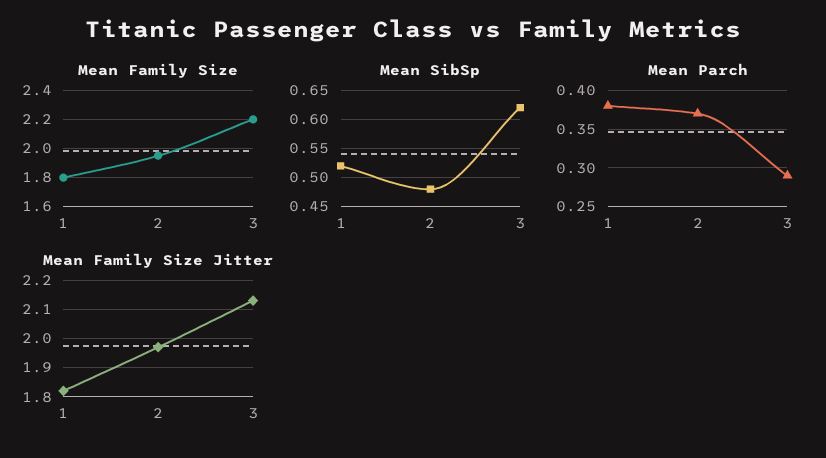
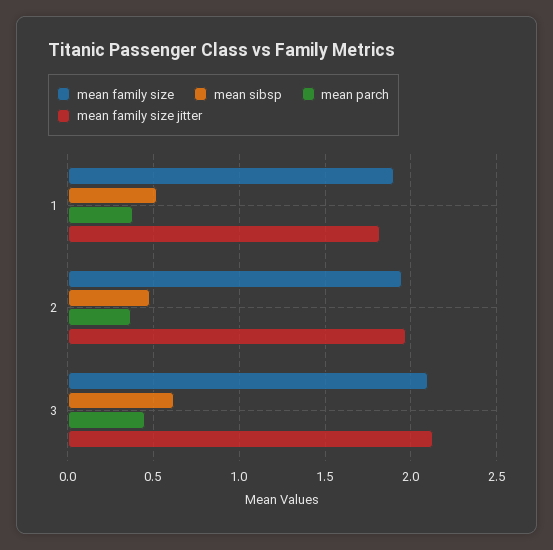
Mean Family Size, 1: 1.8 -> 1.9
Mean Family Size, 3: 2.2 -> 2.1
Mean Parch, 3: 0.29 -> 0.45

